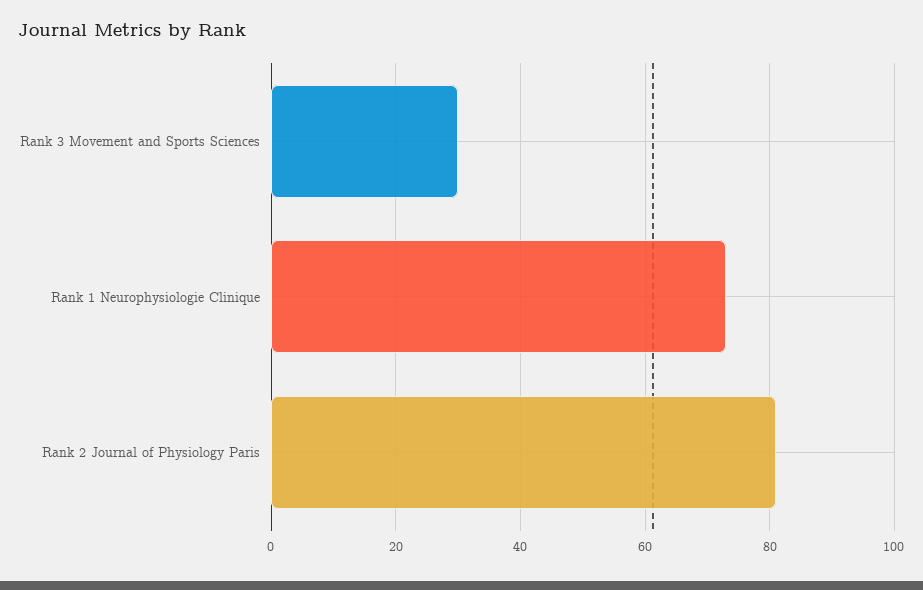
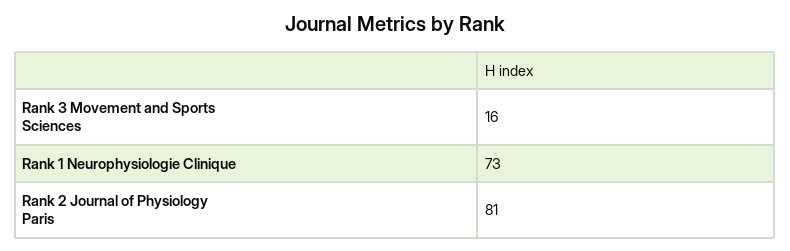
Rank 3 Movement and Sports Sciences: 30 -> 16

